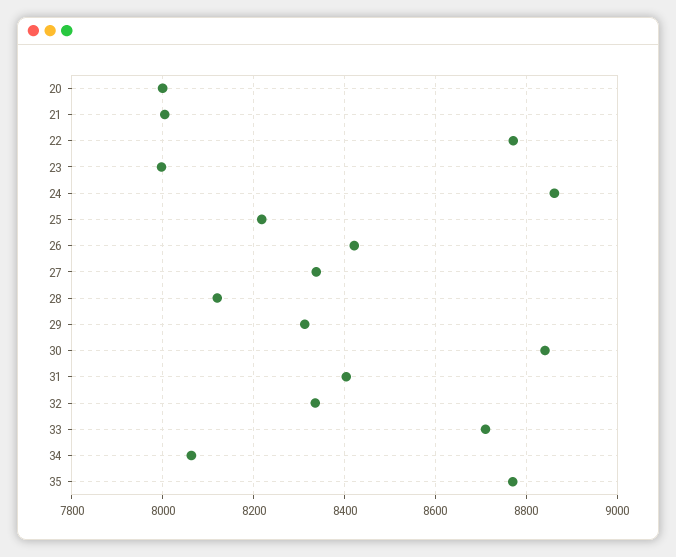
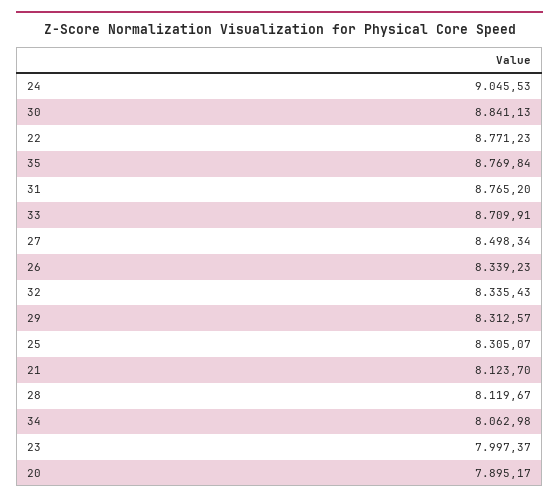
20: 8000 -> 7895.17
21: 8000 -> 8123.7
24: 8860 -> 9045.53
25: 8220 -> 8305.07
26: 8420 -> 8339.23
27: 8340 -> 8498.34
31: 8400 -> 8765.2

